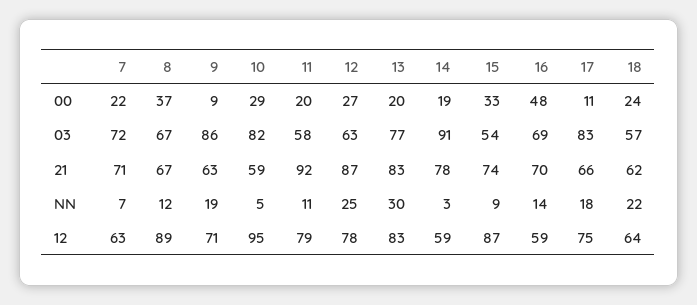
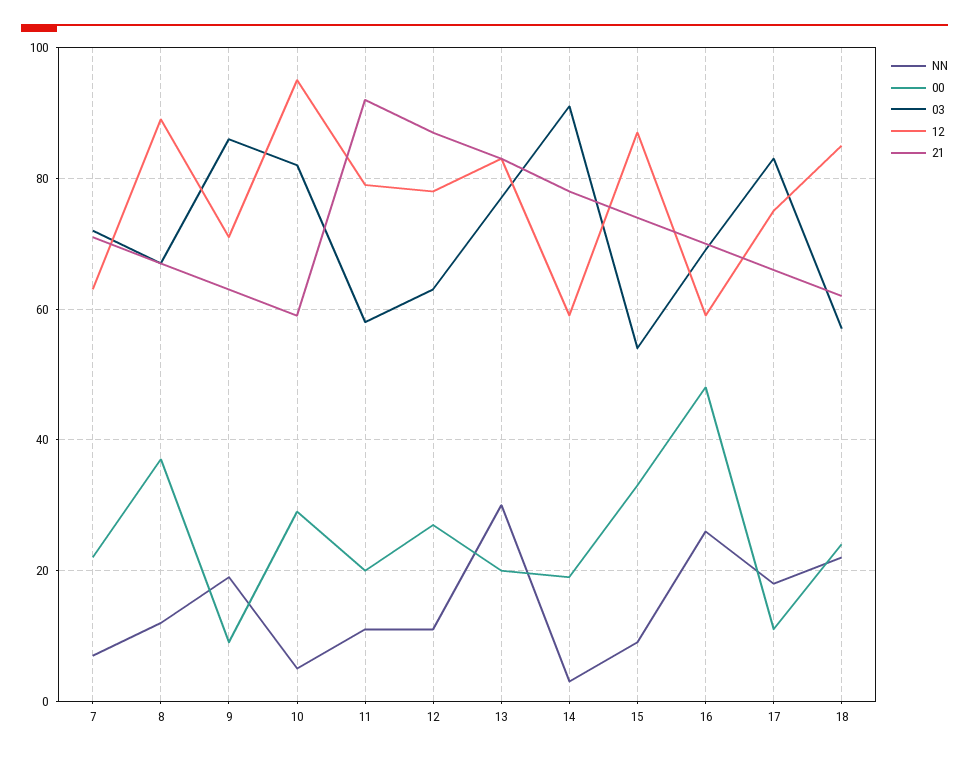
NN, 12: 25 -> 10
NN, 16: 14 -> 25
12, 18: 64 -> 85

